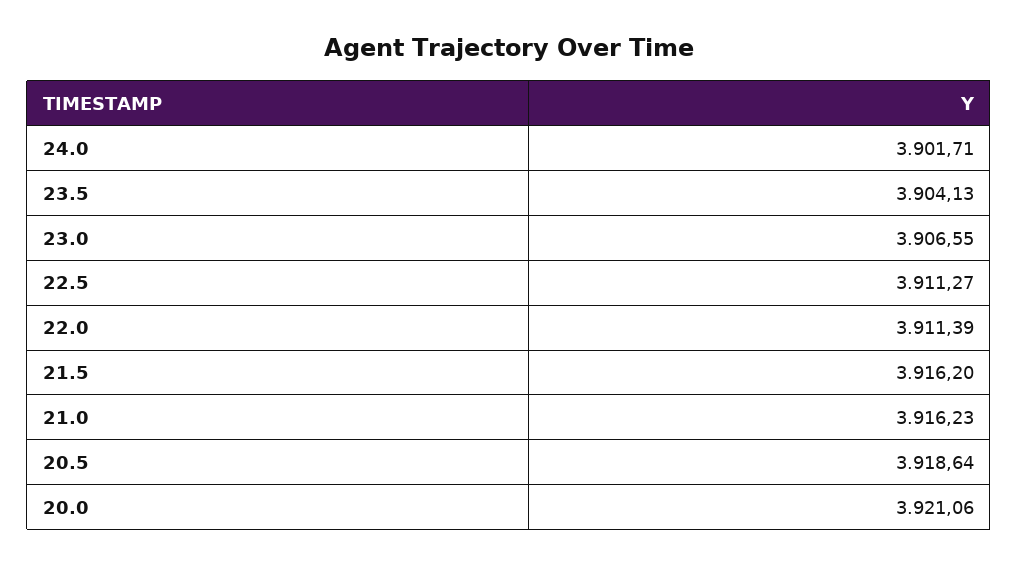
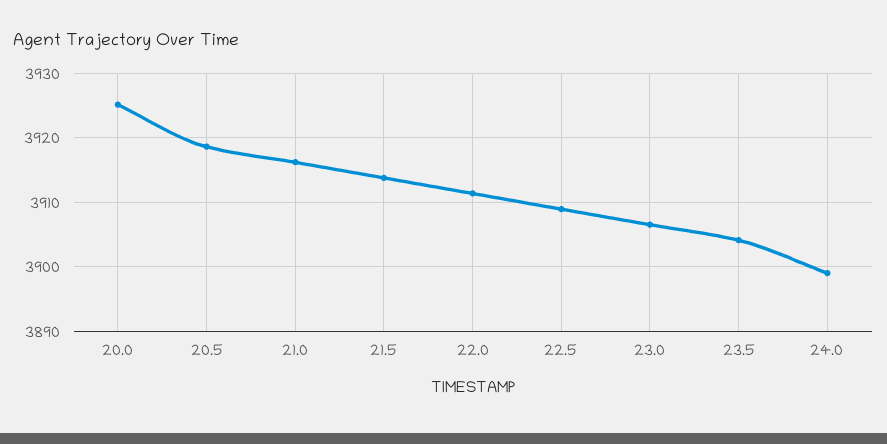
24.0: 3901.71 -> 3899
22.5: 3911.27 -> 3909
21.5: 3916.2 -> 3914
20.0: 3921.06 -> 3925

